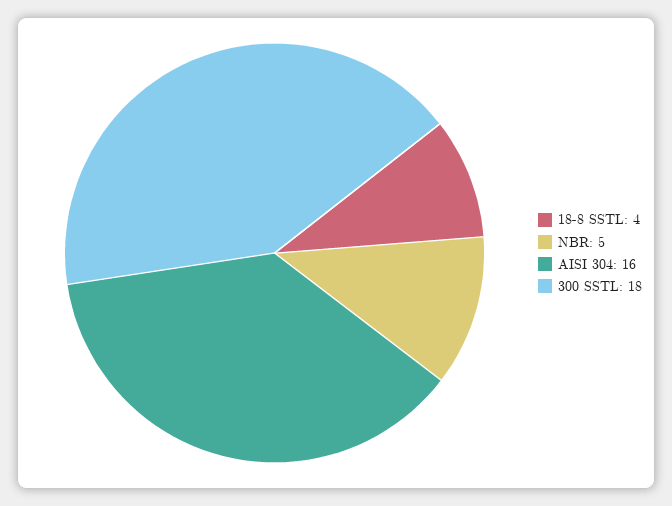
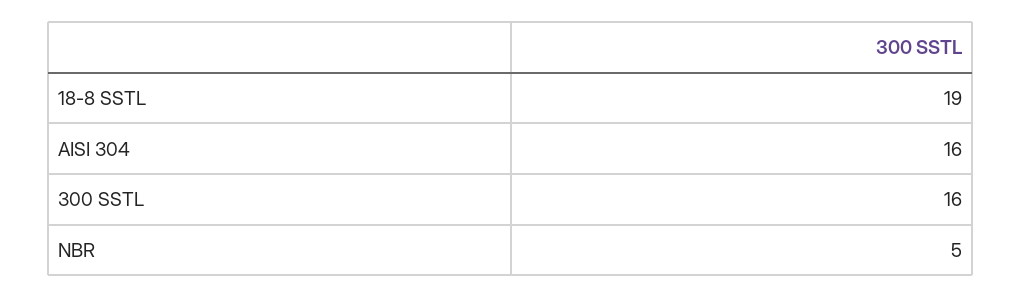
18-8 SSTL: 4 -> 19
300 SSTL: 18 -> 16

